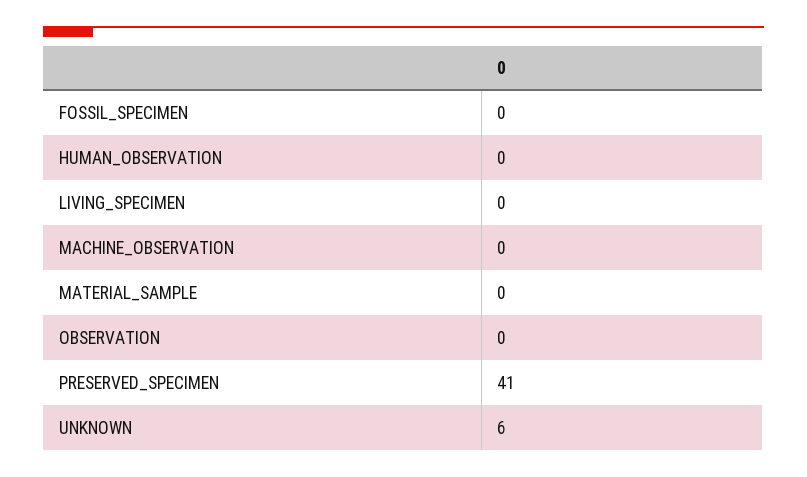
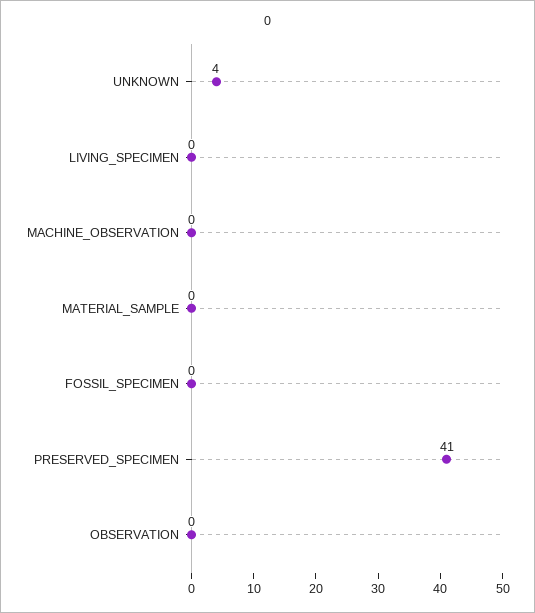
HUMAN_OBSERVATION: 0 -> none
UNKNOWN: 6 -> 4

